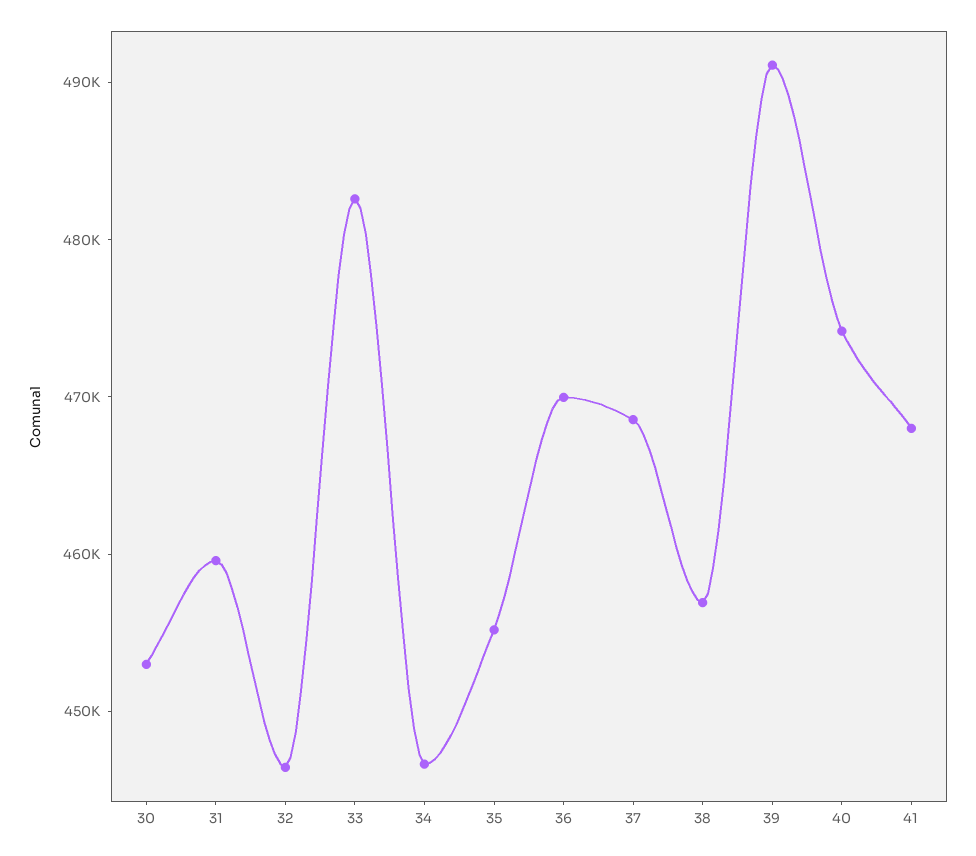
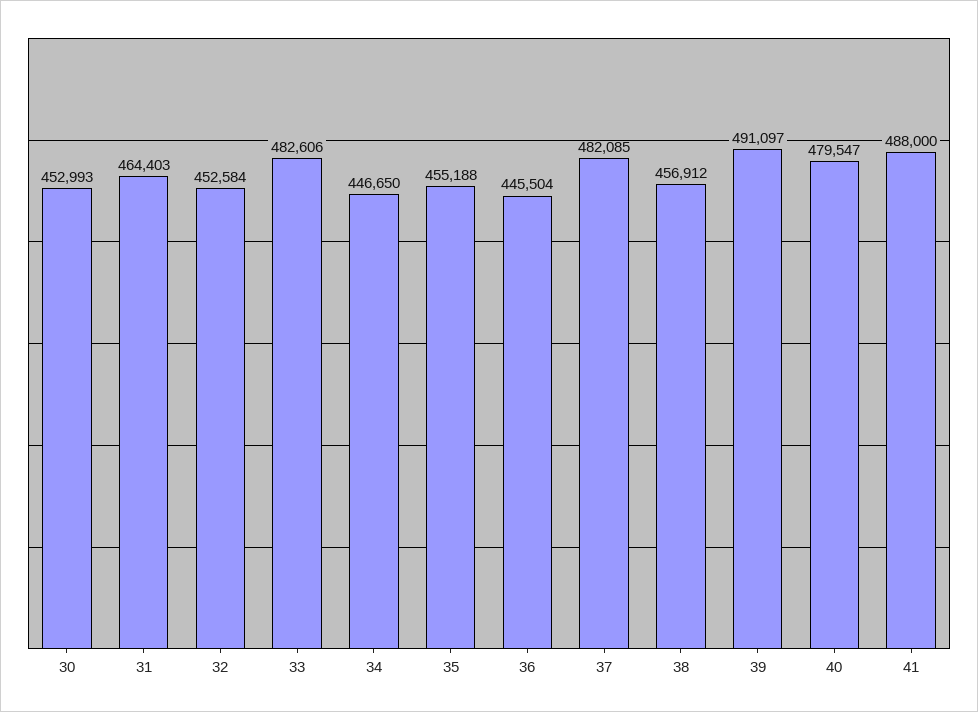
31: 460000 -> 464403
32: 446000 -> 452584
36: 470000 -> 445504
37: 468000 -> 482085
40: 474000 -> 479547
41: 468000 -> 488000

